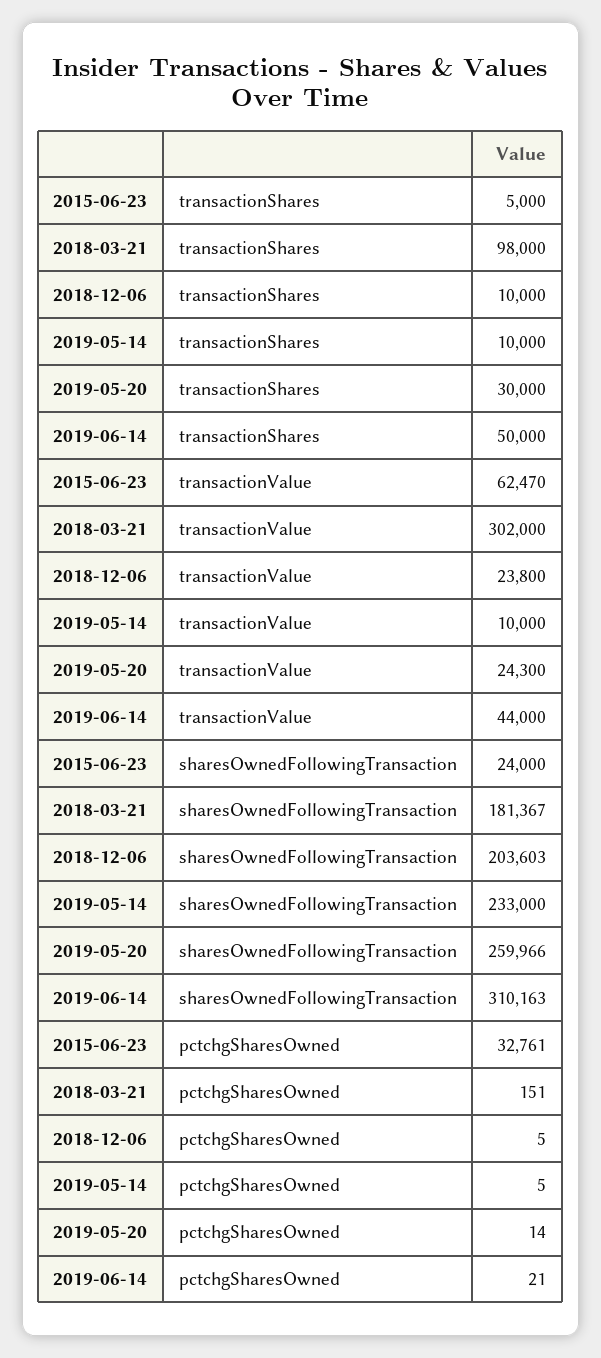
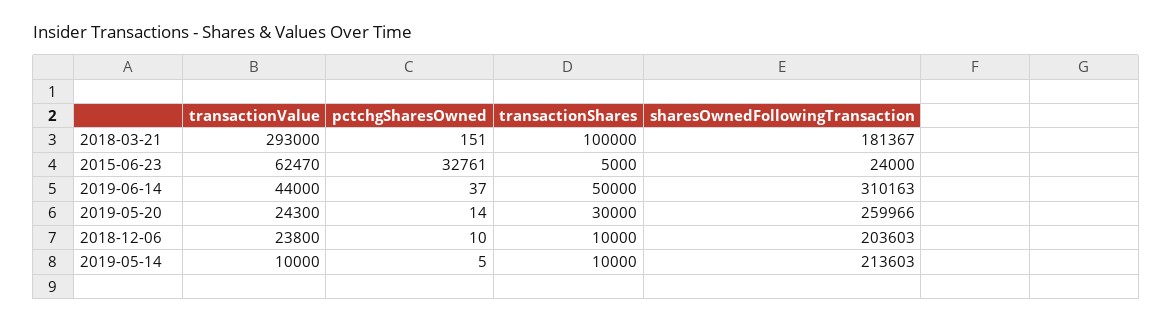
2018-03-21, transactionShares: 98000 -> 100000
2018-03-21, transactionValue: 302000 -> 293000
2019-05-14, sharesOwnedFollowingTransaction: 233000 -> 213603
2018-12-06, pctchgSharesOwned: 5 -> 10
2019-06-14, pctchgSharesOwned: 21 -> 37

